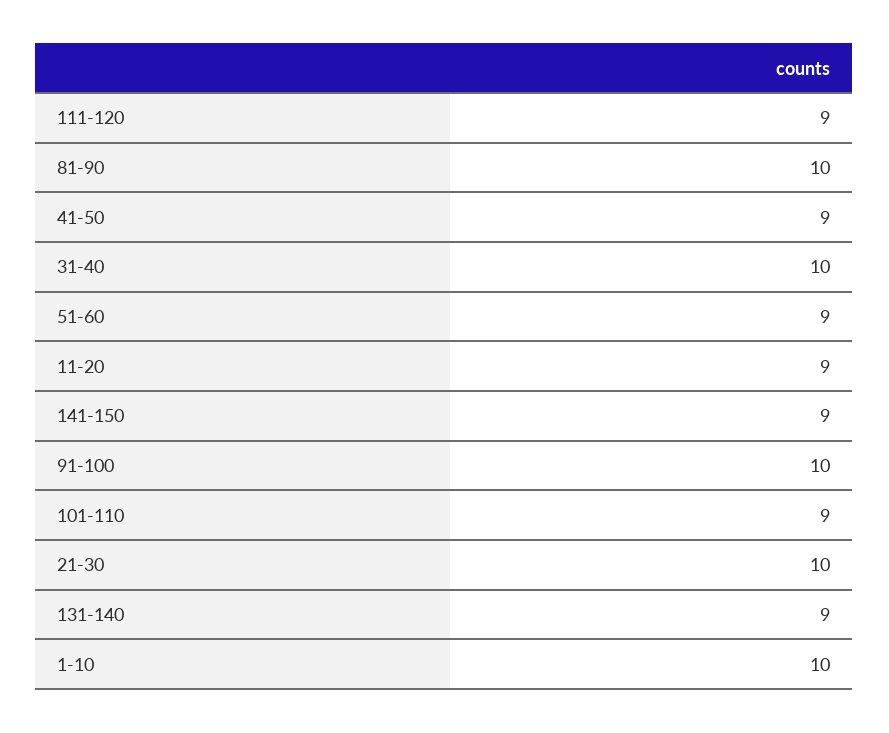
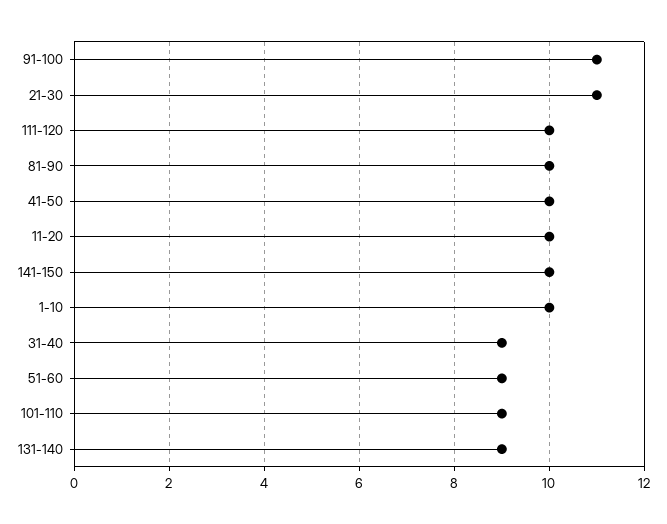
111-120: 9 -> 10
41-50: 9 -> 10
31-40: 10 -> 9
11-20: 9 -> 10
141-150: 9 -> 10
91-100: 10 -> 11
21-30: 10 -> 11

